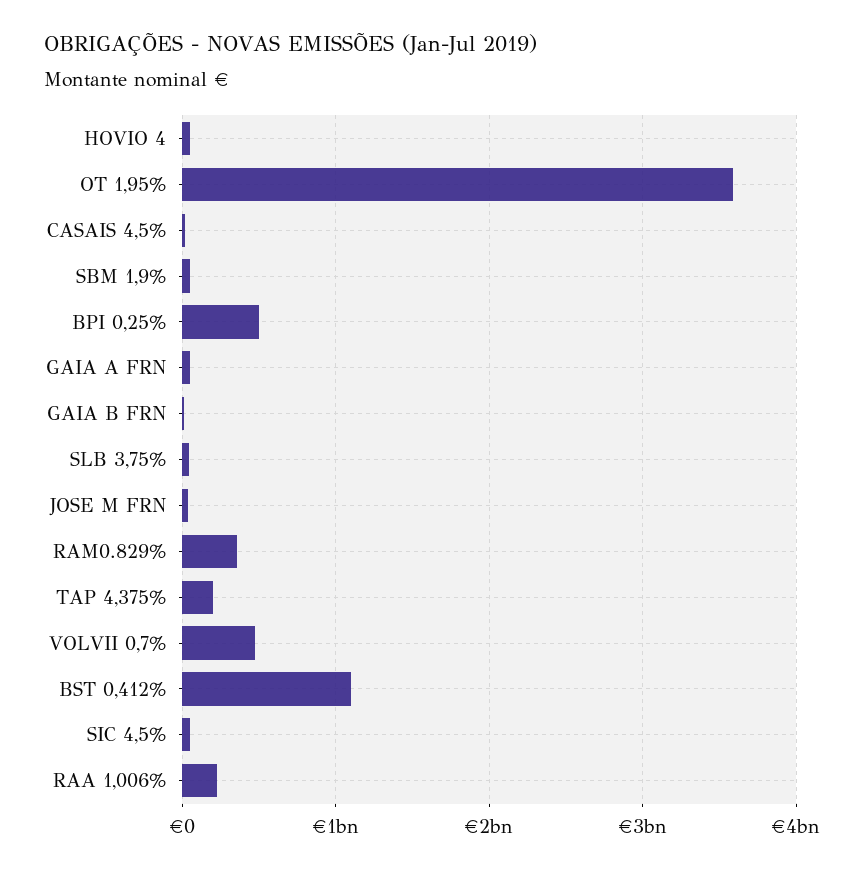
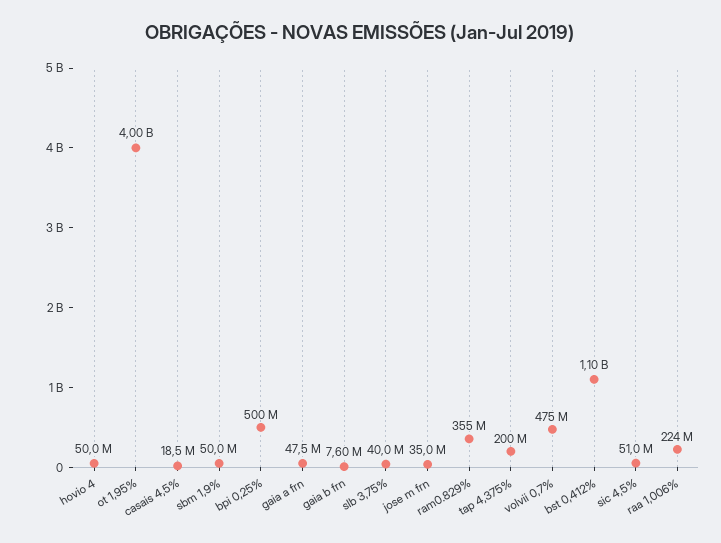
OT 1,95%: 3600000000 -> 4000000000

